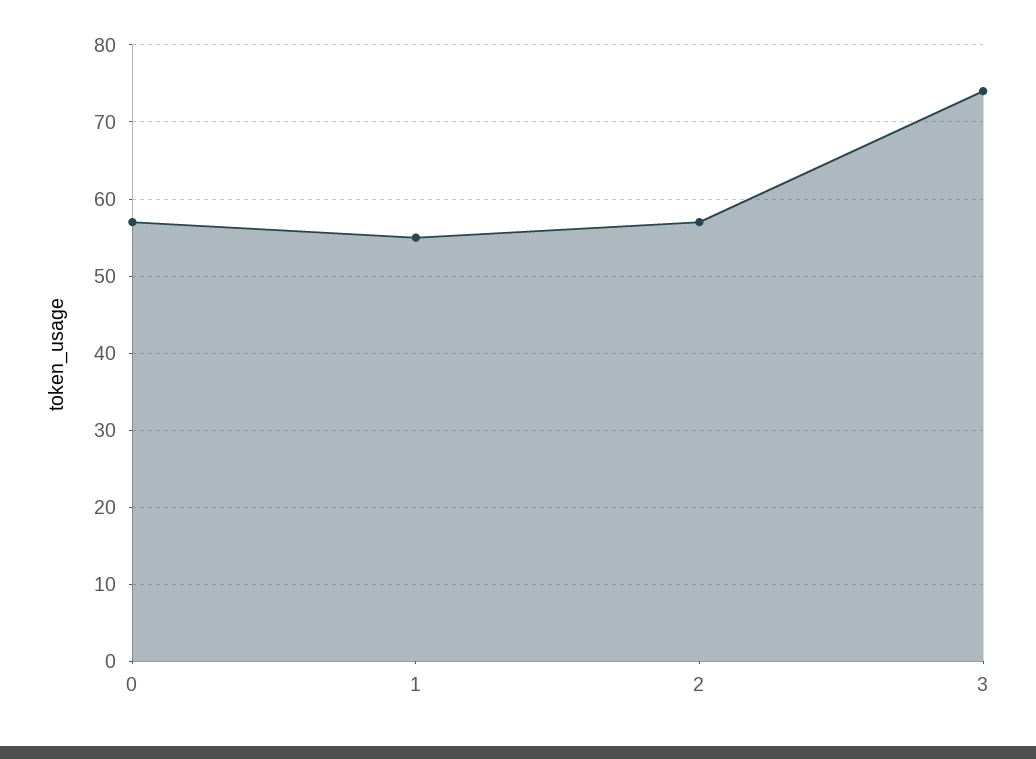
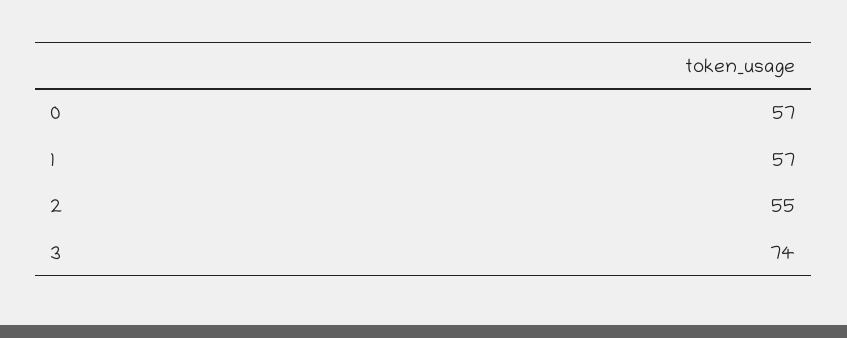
1: 55 -> 57
2: 57 -> 55

